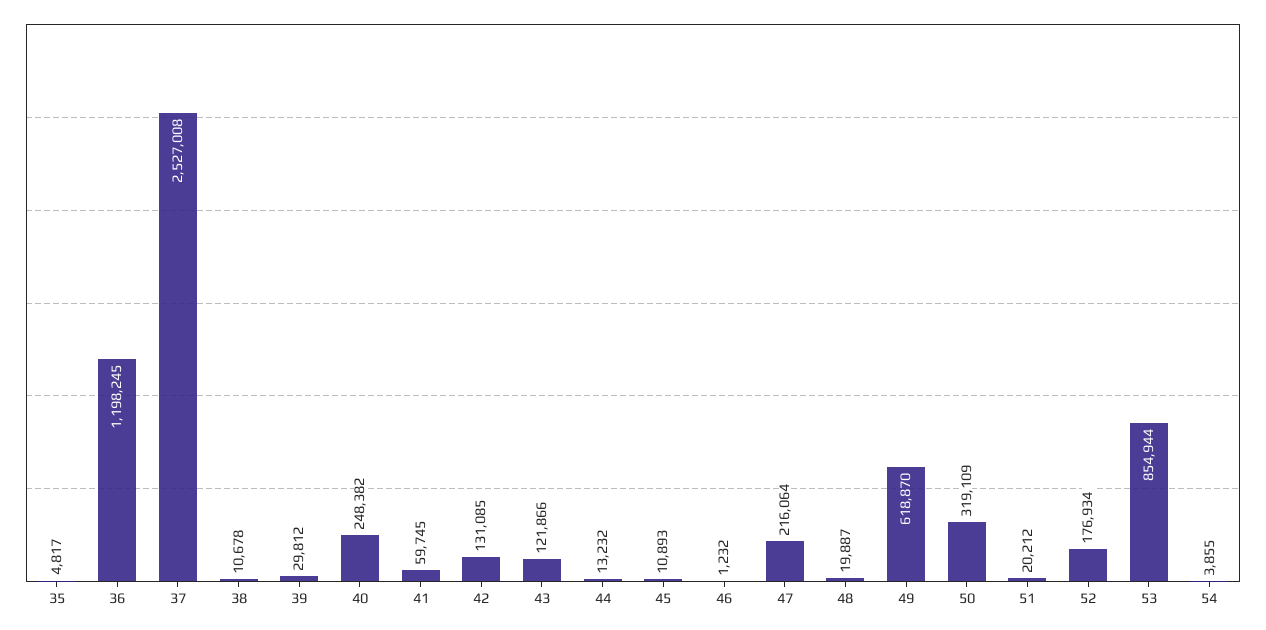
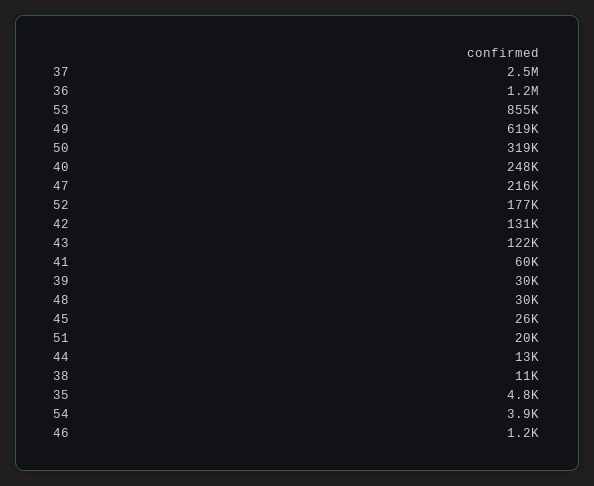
45: 10893 -> 26000
48: 19887 -> 30000

